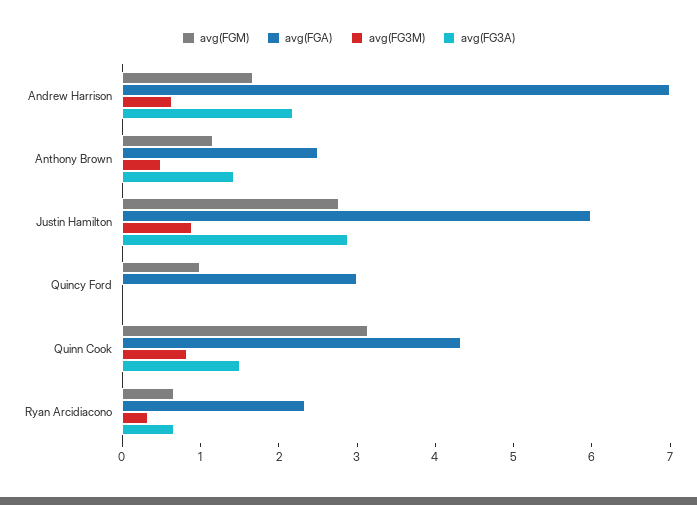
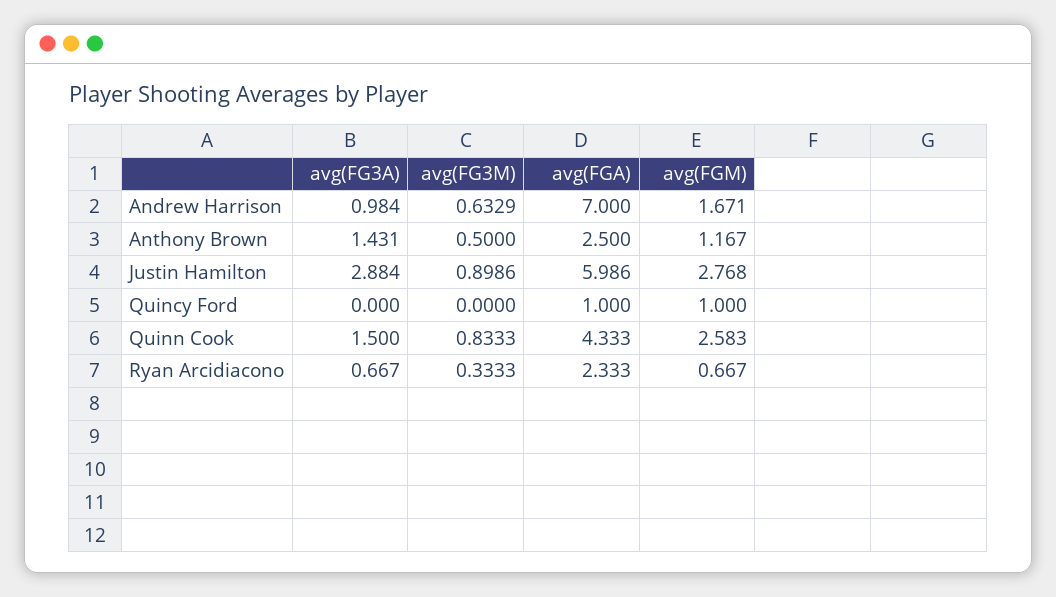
avg(FG3A), Andrew Harrison: 2.2 -> 0.984
avg(FGA), Quincy Ford: 3 -> 1
avg(FGM), Quinn Cook: 3.2 -> 2.583

